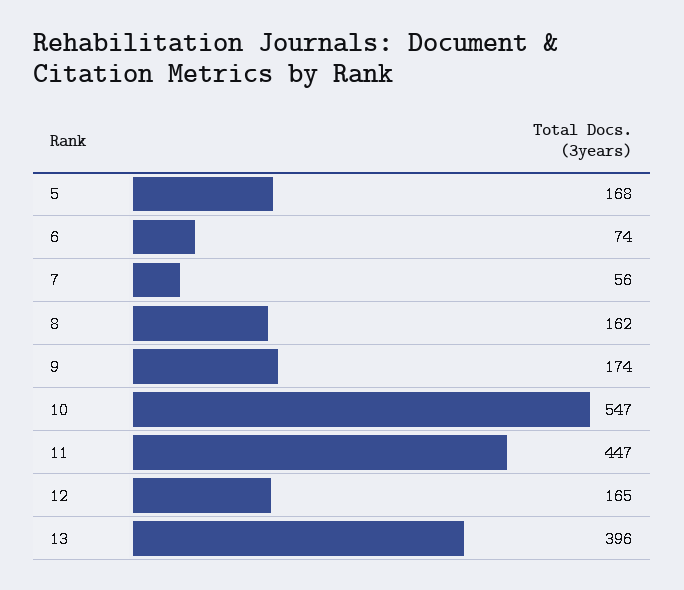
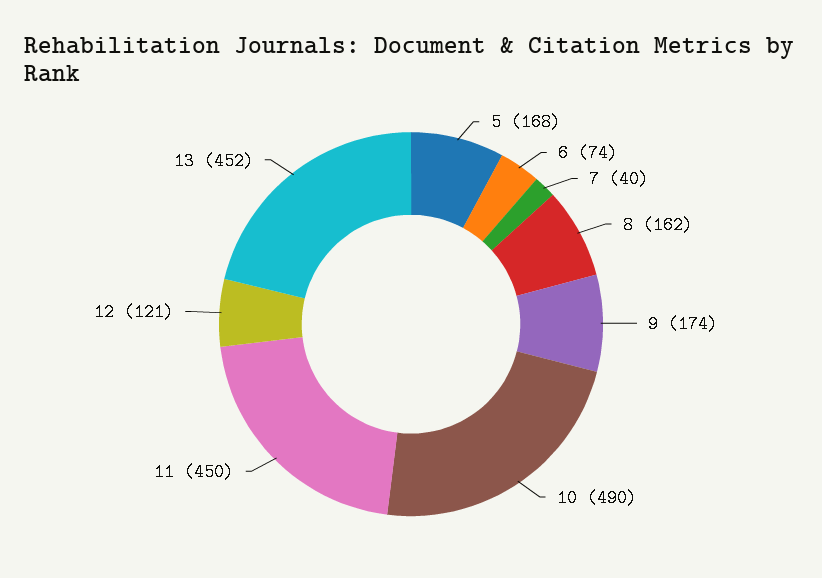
7: 56 -> 40
10: 547 -> 490
11: 447 -> 450
12: 165 -> 121
13: 396 -> 452

